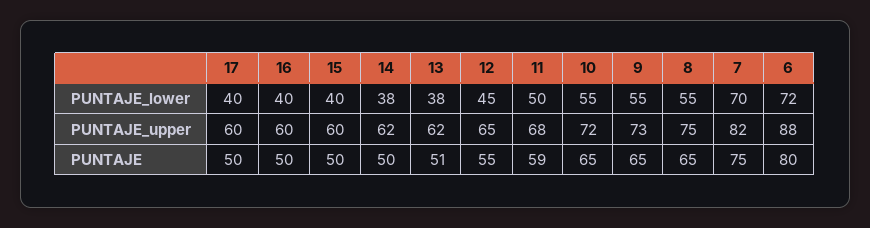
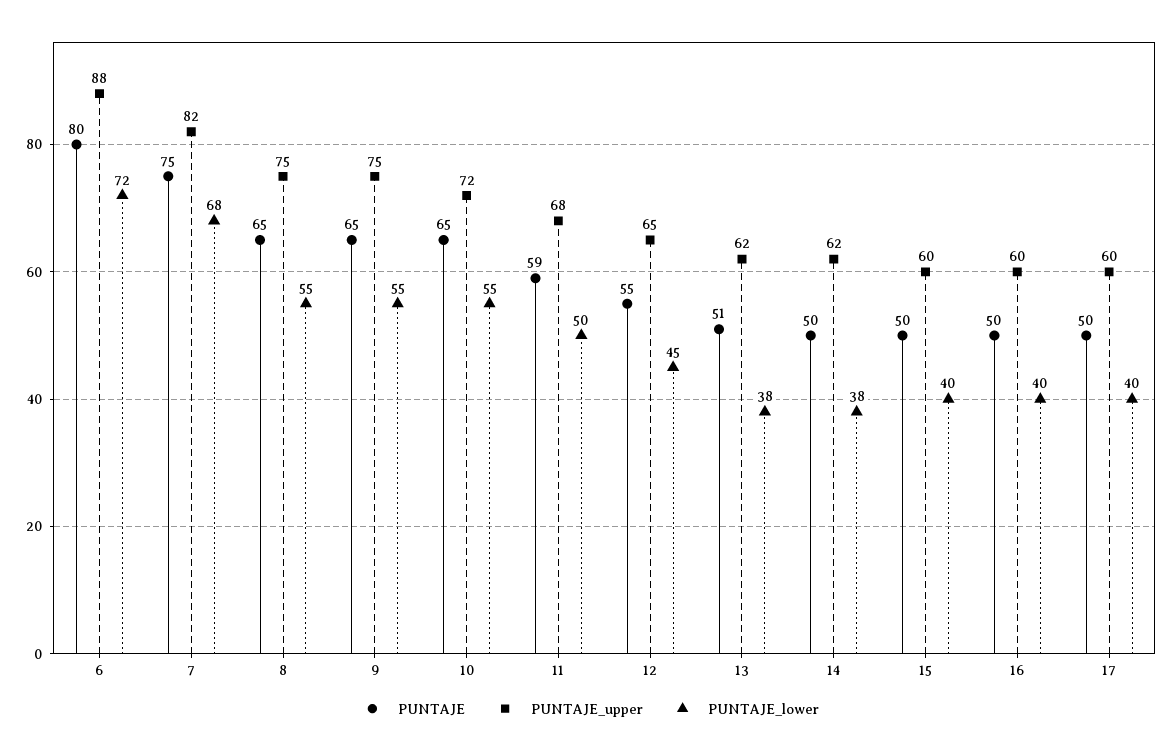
PUNTAJE_lower, 7: 70 -> 68
PUNTAJE_upper, 9: 73 -> 75

